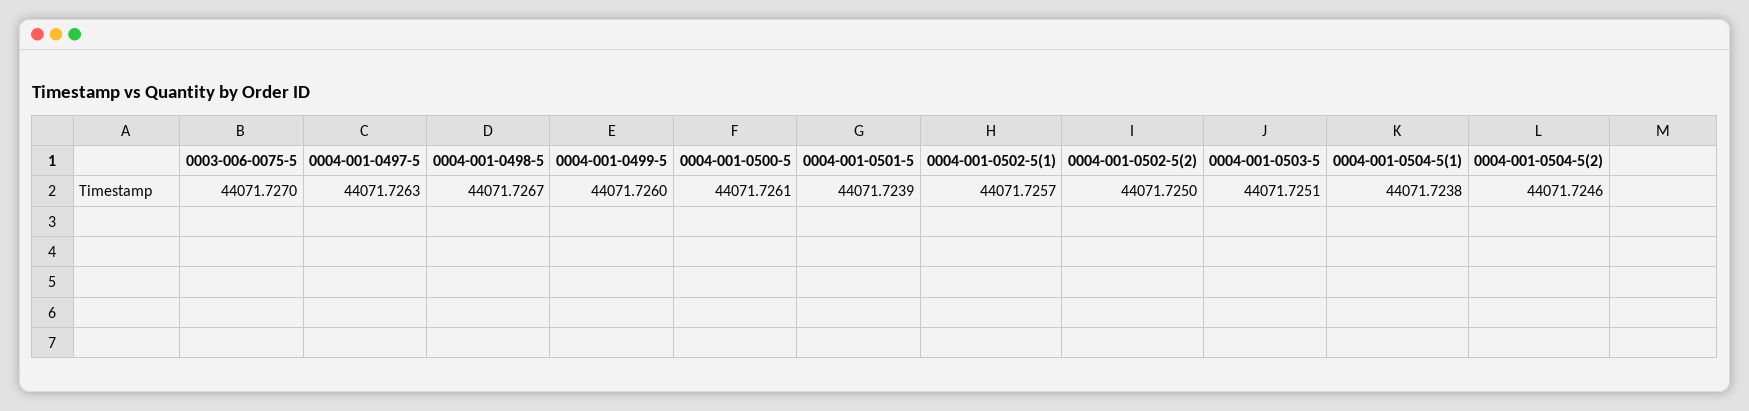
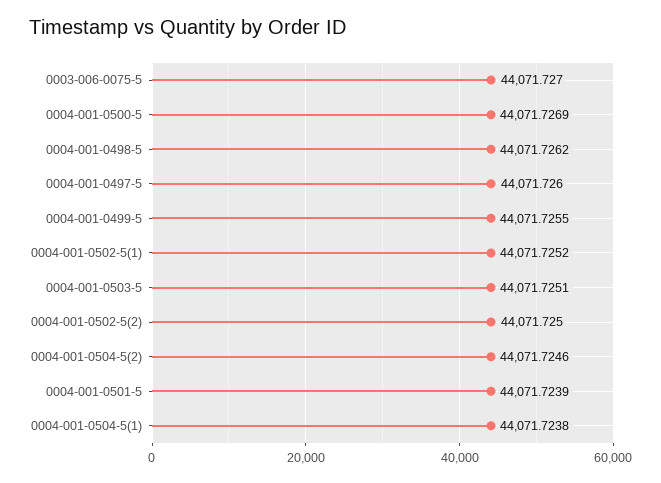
0004-001-0497-5: 44071.7263 -> 44071.726
0004-001-0498-5: 44071.7267 -> 44071.7262
0004-001-0499-5: 44071.726 -> 44071.7255
0004-001-0500-5: 44071.7261 -> 44071.7269
0004-001-0502-5(1): 44071.7257 -> 44071.7252

